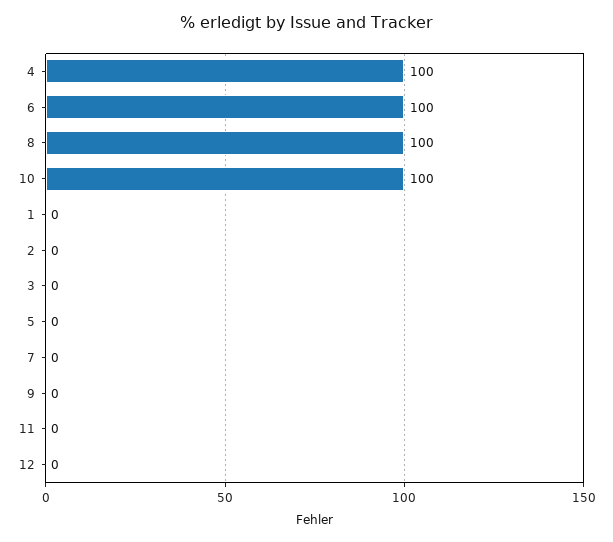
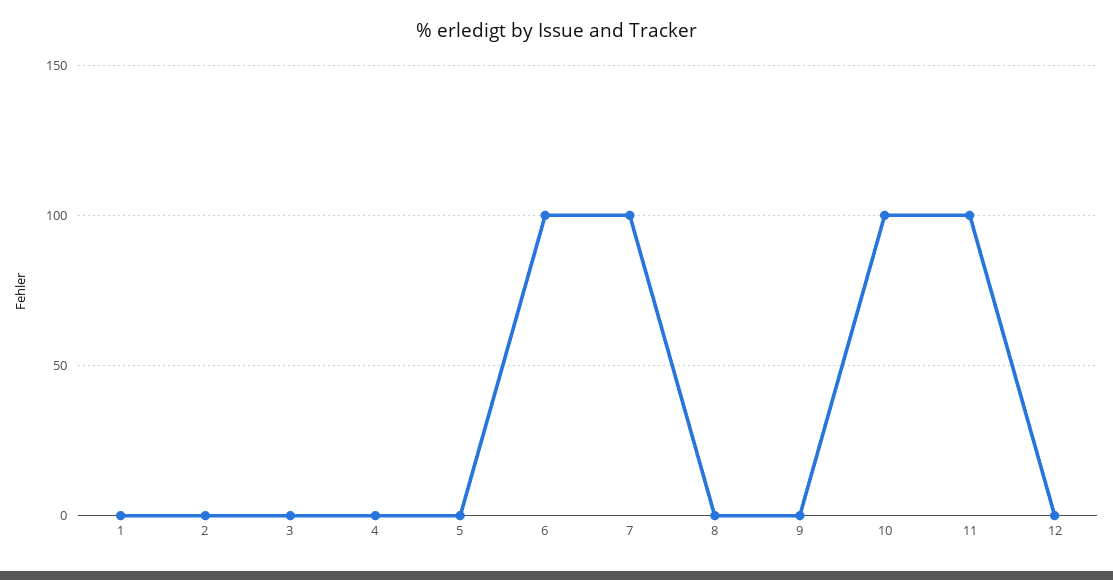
4: 100 -> 0
8: 100 -> 0
7: 0 -> 100
11: 0 -> 100

